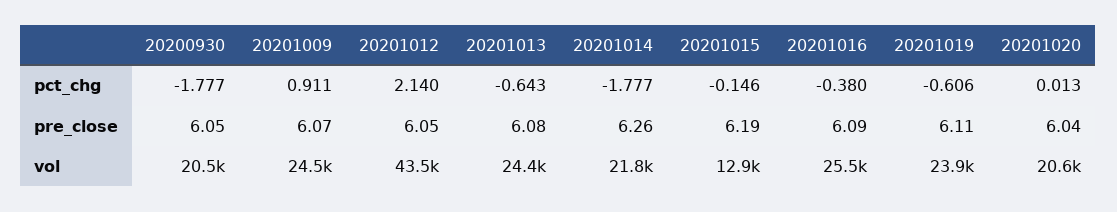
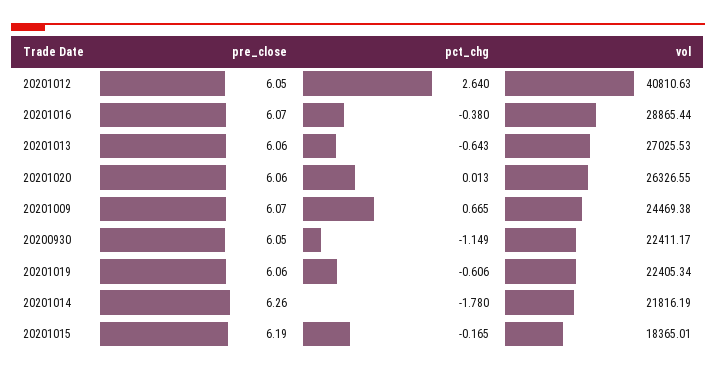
20200930, pct_chg: -1.777 -> -1.149
20201009, pct_chg: 0.911 -> 0.665
20201012, pct_chg: 2.14 -> 2.64
20201014, pct_chg: -1.777 -> -1.78
20201015, pct_chg: -0.146 -> -0.165
20201013, pre_close: 6.08 -> 6.06
20201016, pre_close: 6.09 -> 6.07
20201019, pre_close: 6.11 -> 6.06
20201020, pre_close: 6.04 -> 6.06
20200930, vol: 20500 -> 22411.17
20201012, vol: 43500 -> 40810.63
20201013, vol: 24400 -> 27025.53
20201015, vol: 12900 -> 18365.01
20201016, vol: 25500 -> 28865.44
20201019, vol: 23900 -> 22405.34
20201020, vol: 20600 -> 26326.55

